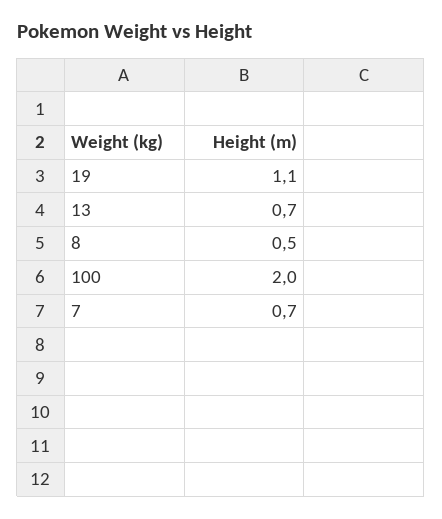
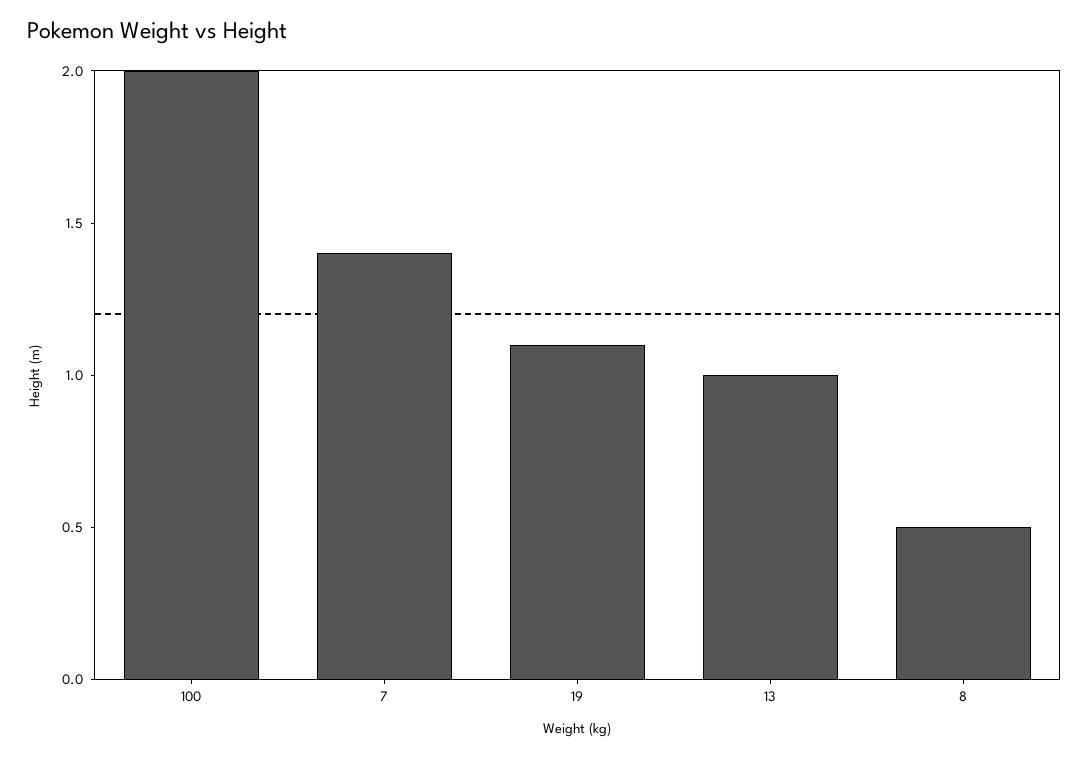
13: 0.7 -> 1
7: 0.7 -> 1.4

